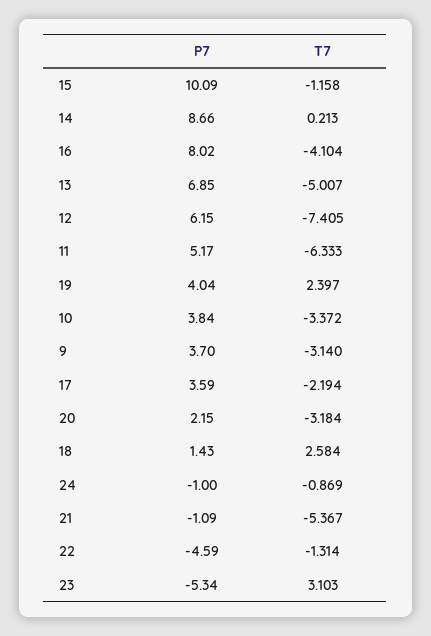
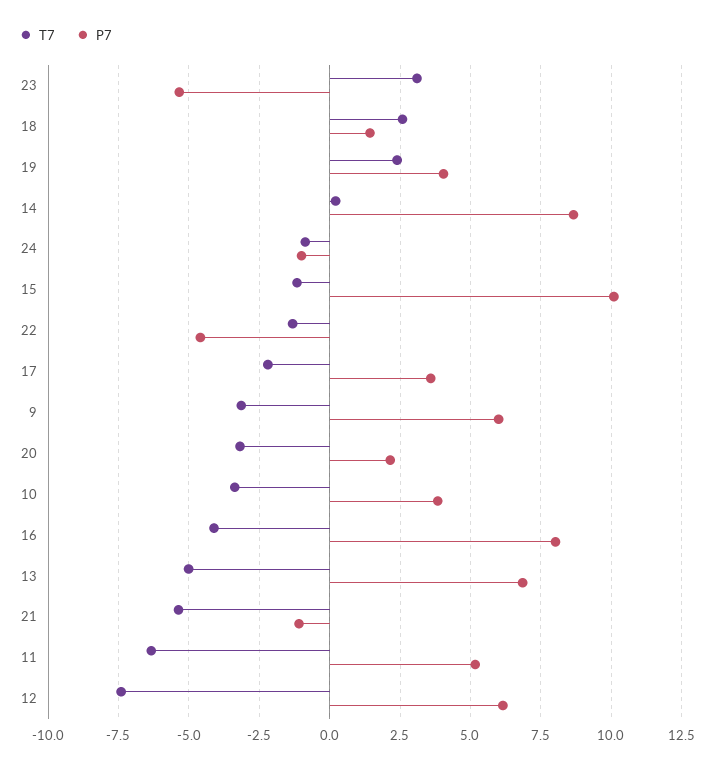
P7, 9: 3.7 -> 6

